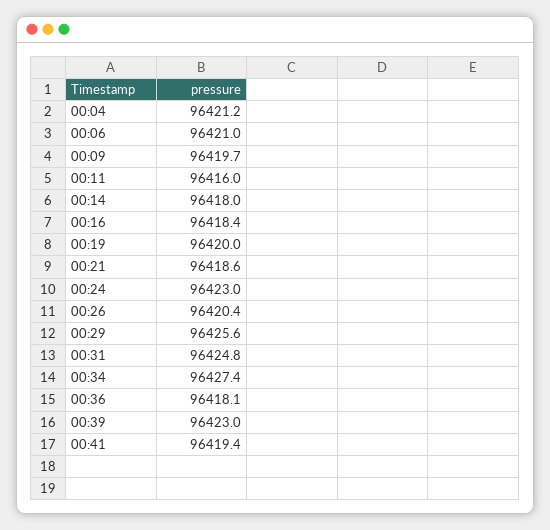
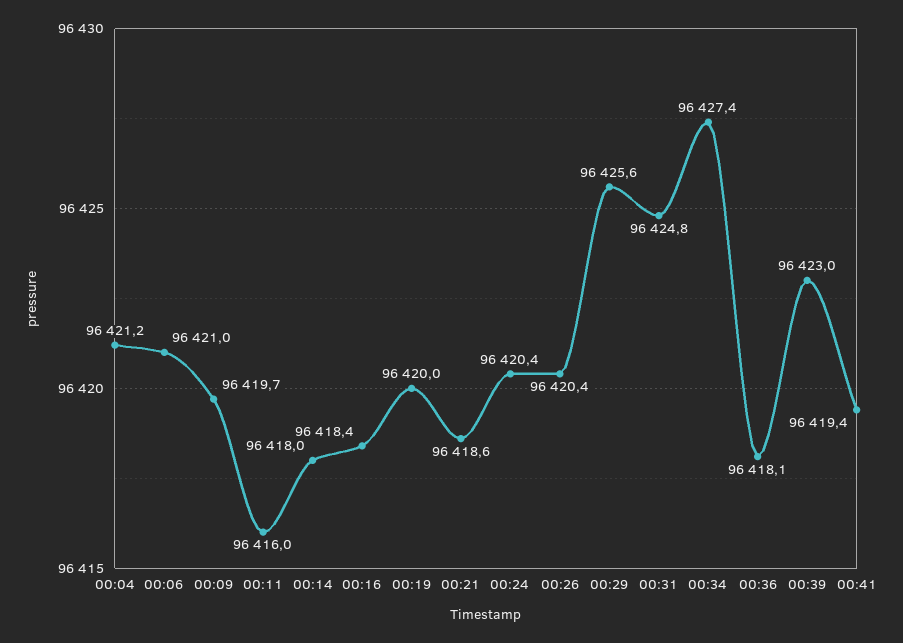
00:24: 96423 -> 96420.4

